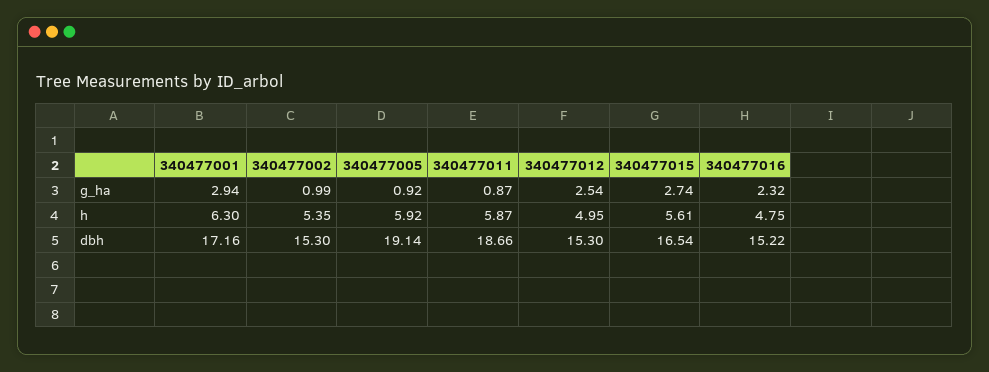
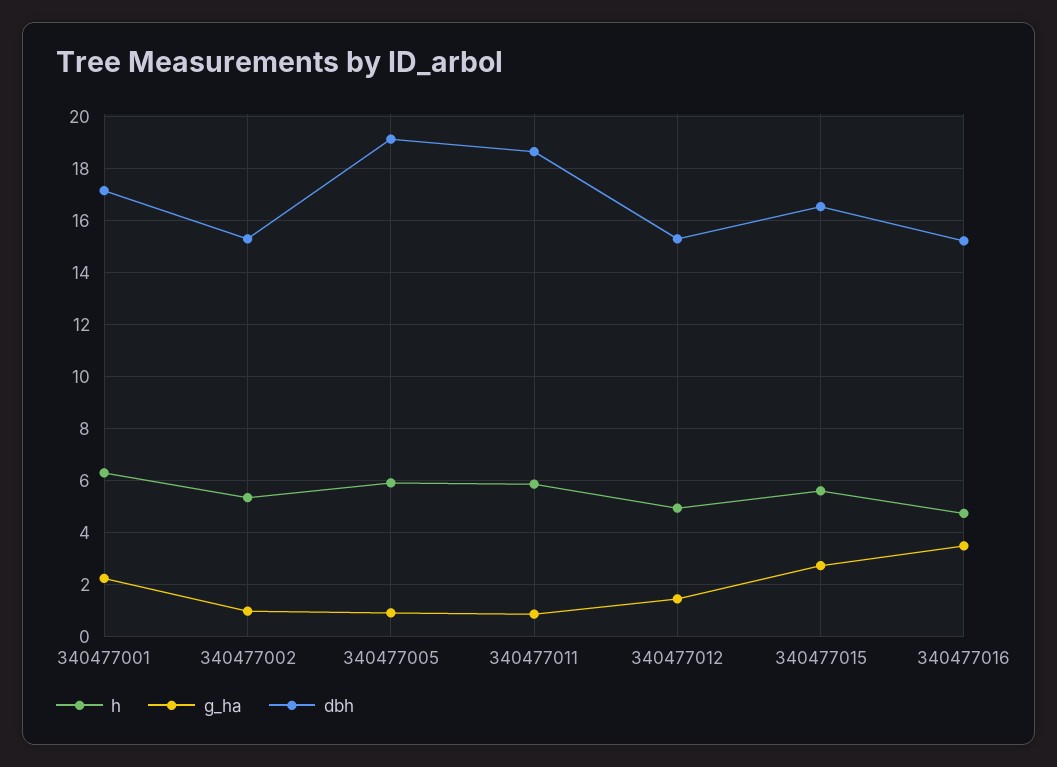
g_ha, 340477001: 2.94 -> 2.25
g_ha, 340477012: 2.54 -> 1.5
g_ha, 340477016: 2.32 -> 3.5

